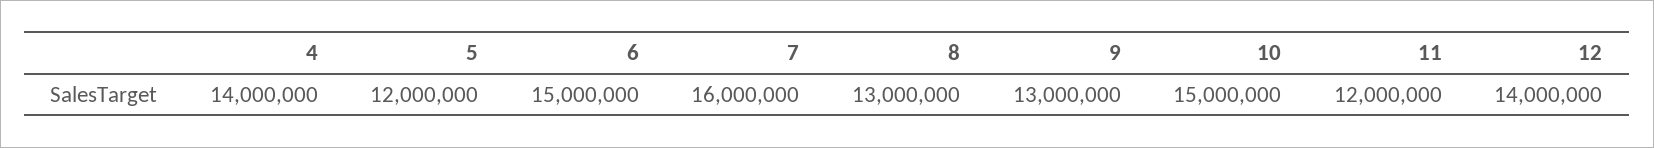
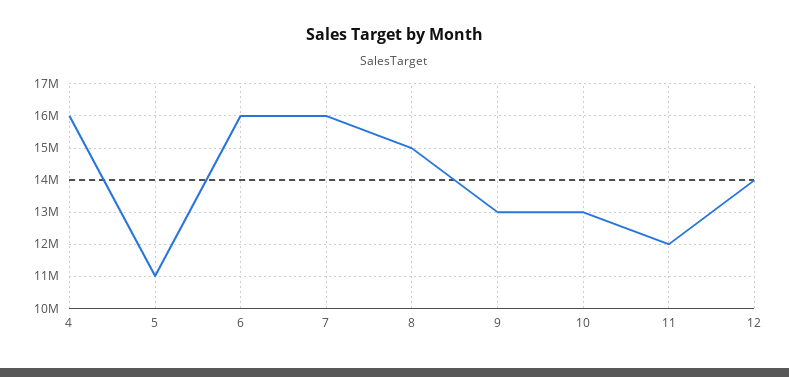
4: 14000000 -> 16000000
5: 12000000 -> 11000000
6: 15000000 -> 16000000
8: 13000000 -> 15000000
10: 15000000 -> 13000000

